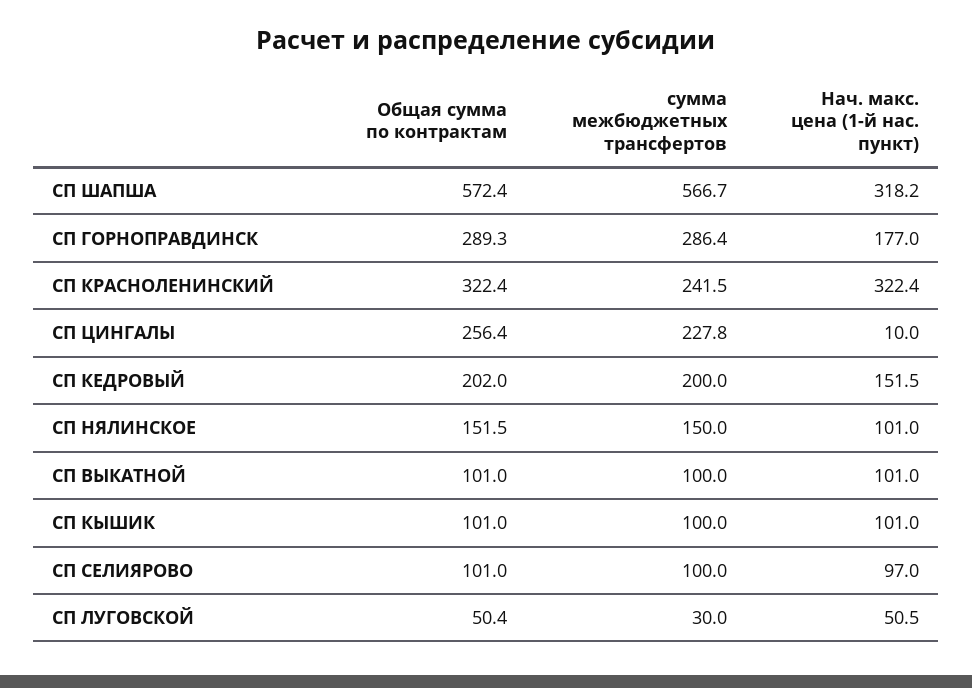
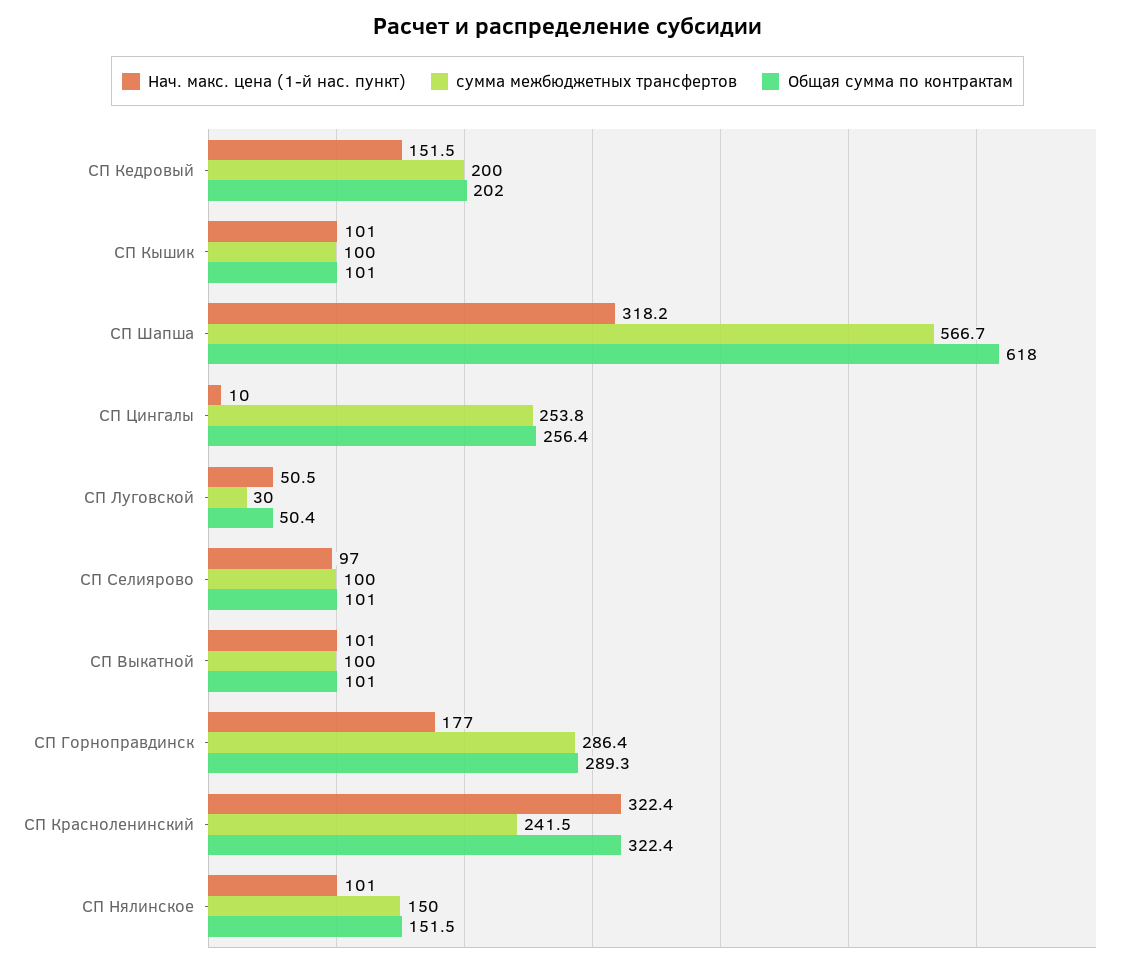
Общая сумма по контрактам, СП ШАПША: 572.4 -> 618
сумма межбюджетных трансфертов, СП ЦИНГАЛЫ: 227.8 -> 253.8

